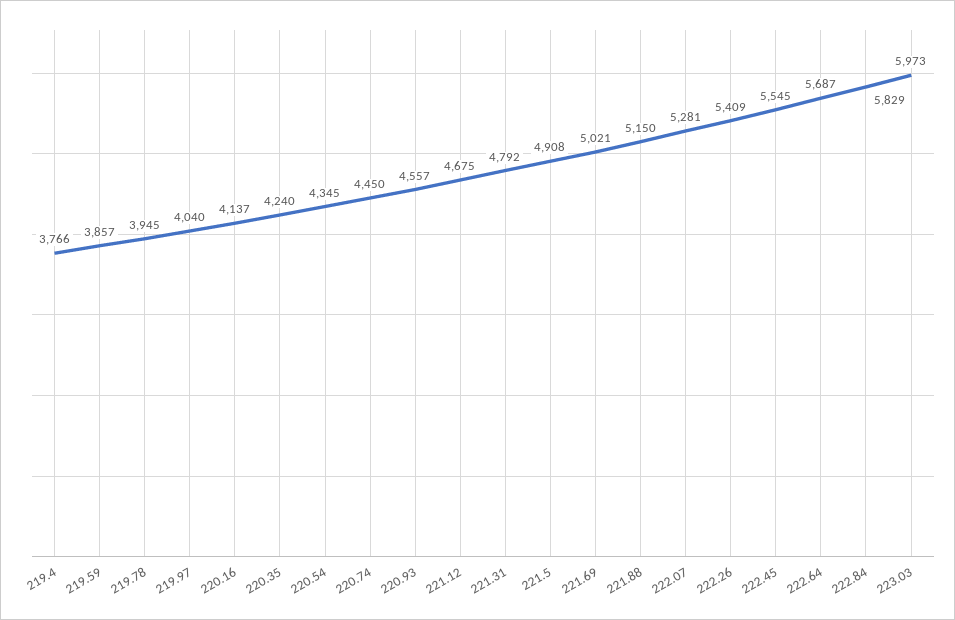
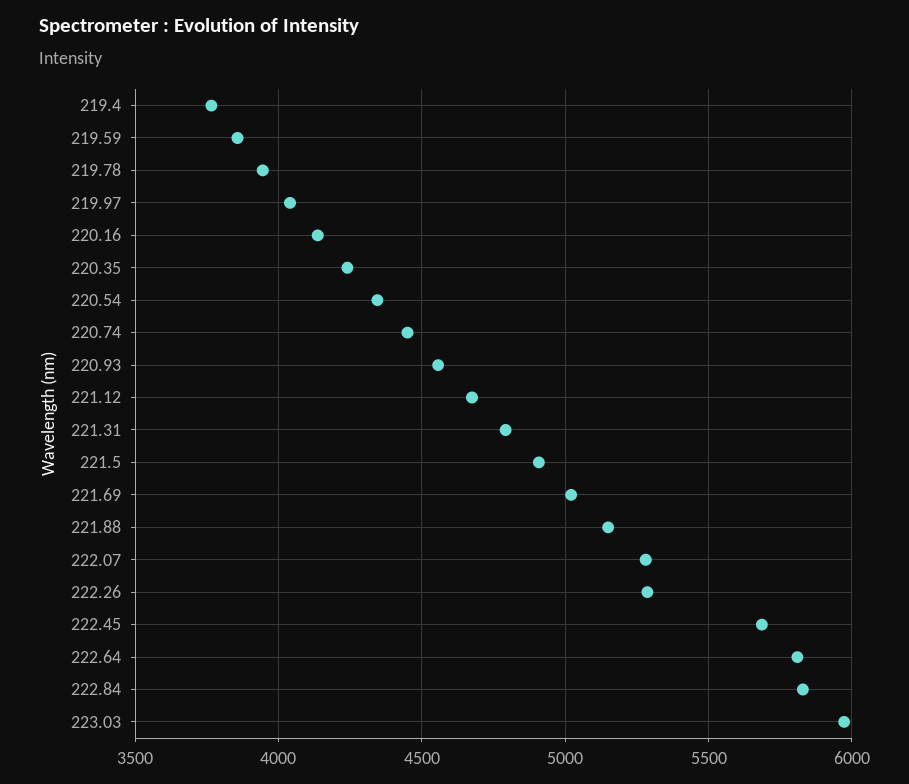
222.26: 5409 -> 5300
222.45: 5545 -> 5700
222.64: 5687 -> 5800

